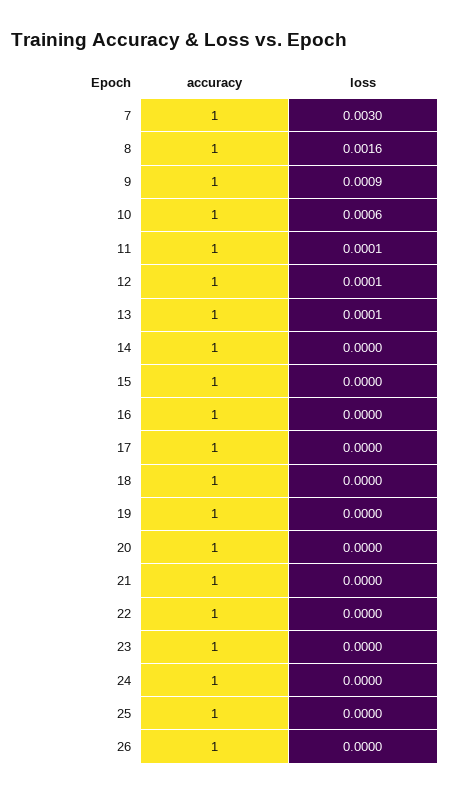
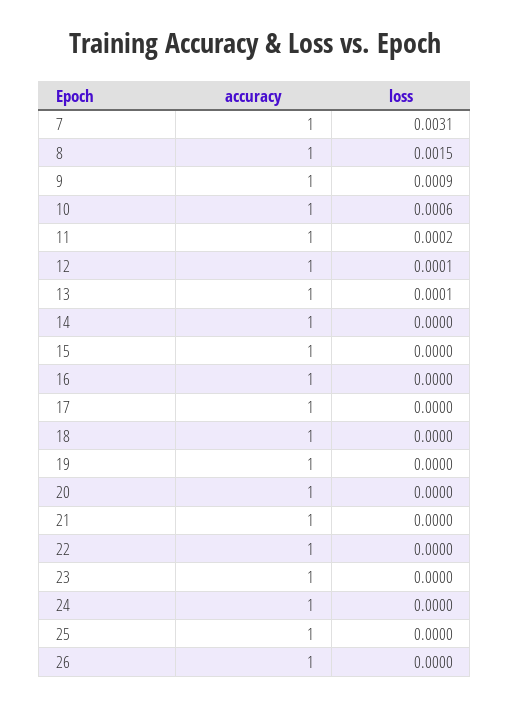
loss, 7: 0.003 -> 0.0031
loss, 8: 0.0016 -> 0.0015
loss, 11: 0.0001 -> 0.0002

